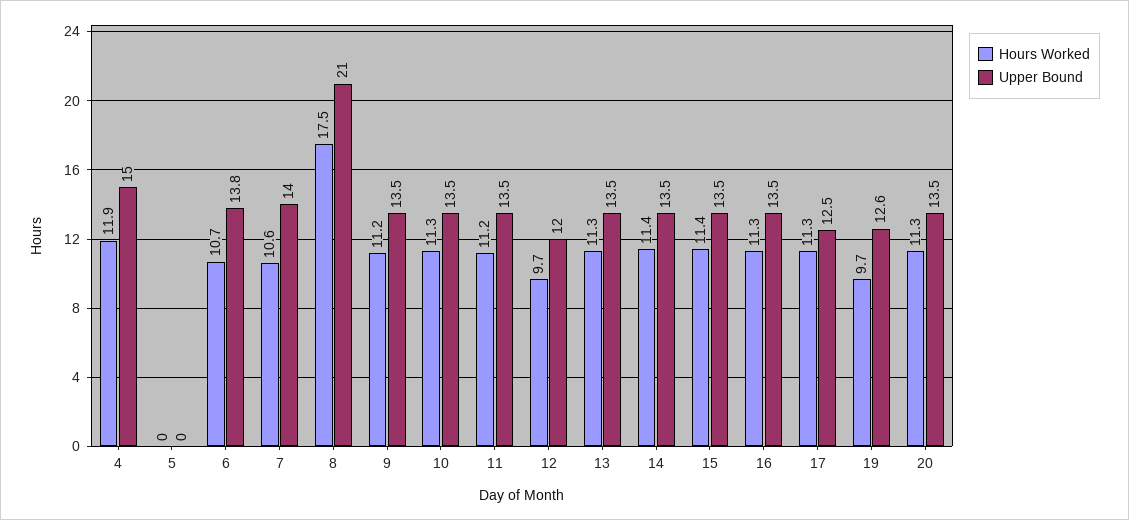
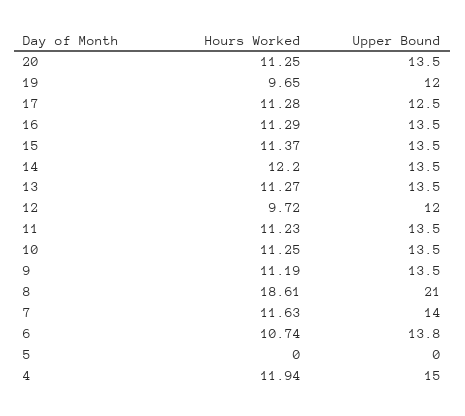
Hours Worked, 7: 10.6 -> 11.63
Hours Worked, 8: 17.5 -> 18.61
Hours Worked, 14: 11.4 -> 12.2
Upper Bound, 19: 12.6 -> 12

